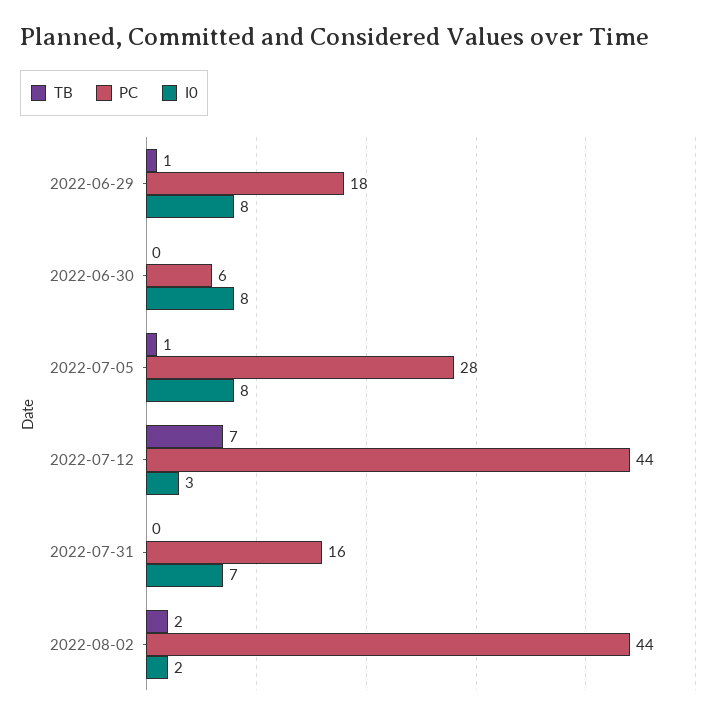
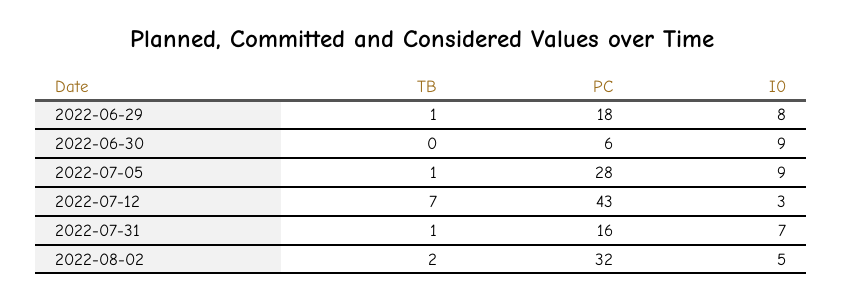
I0, 2022-06-30: 8 -> 9
I0, 2022-07-05: 8 -> 9
PC, 2022-07-12: 44 -> 43
TB, 2022-07-31: 0 -> 1
PC, 2022-08-02: 44 -> 32
I0, 2022-08-02: 2 -> 5

